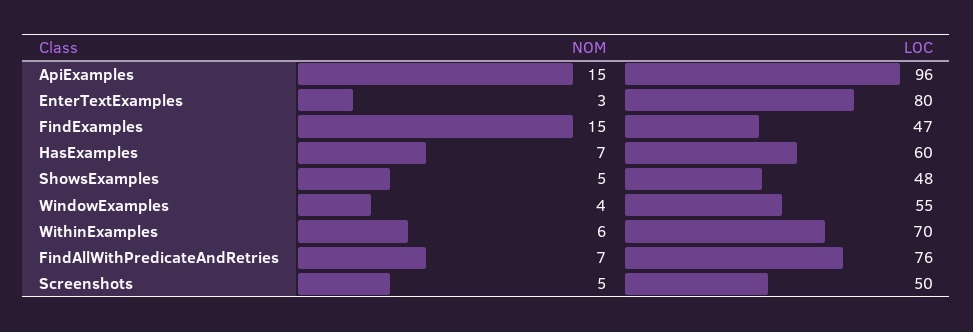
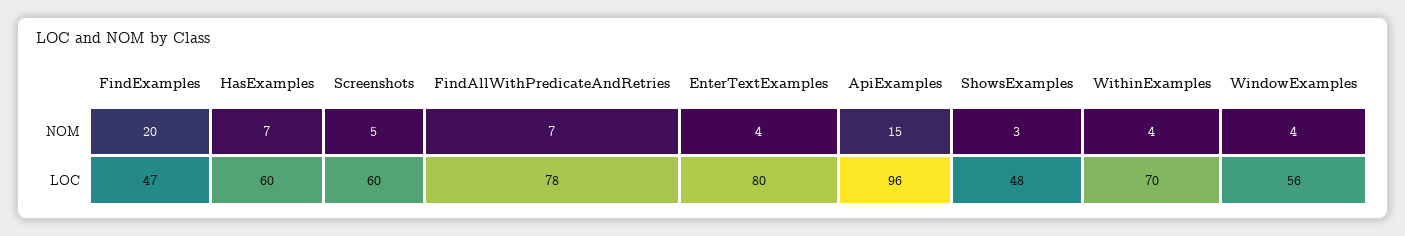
NOM, EnterTextExamples: 3 -> 4
NOM, FindExamples: 15 -> 20
NOM, ShowsExamples: 5 -> 3
LOC, WindowExamples: 55 -> 56
NOM, WithinExamples: 6 -> 4
LOC, FindAllWithPredicateAndRetries: 76 -> 78
LOC, Screenshots: 50 -> 60

